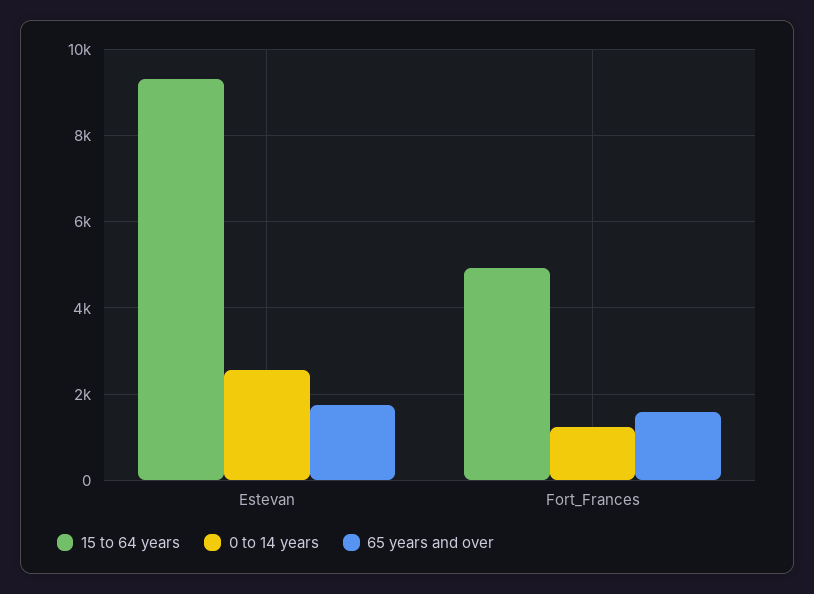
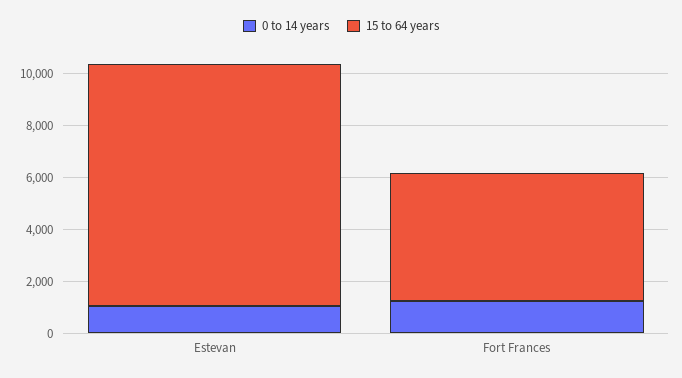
0 to 14 years, Estevan: 2600 -> 1000
65 years and over, Estevan: 1800 -> none
65 years and over, Fort_Frances: 1600 -> none

